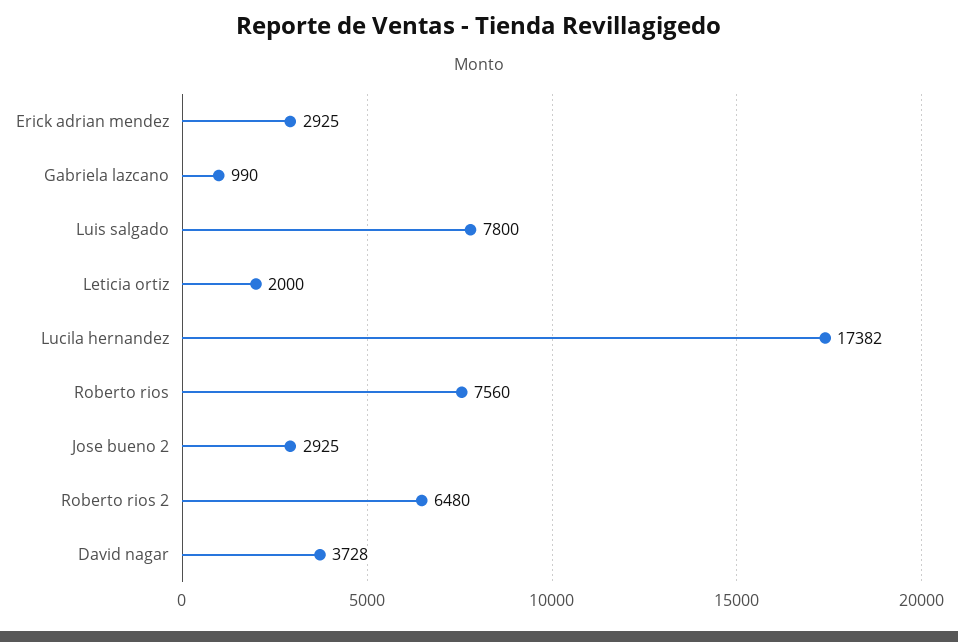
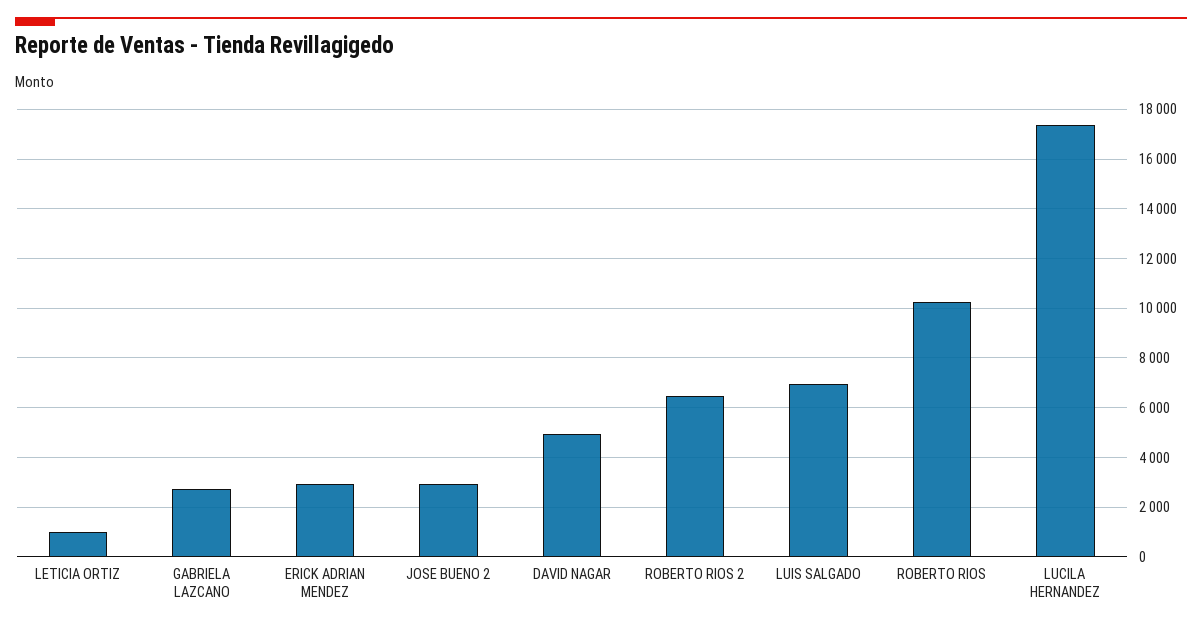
Gabriela lazcano: 990 -> 2750
Luis salgado: 7800 -> 7000
Leticia ortiz: 2000 -> 1000
Roberto rios: 7560 -> 10250
David nagar: 3728 -> 5000

